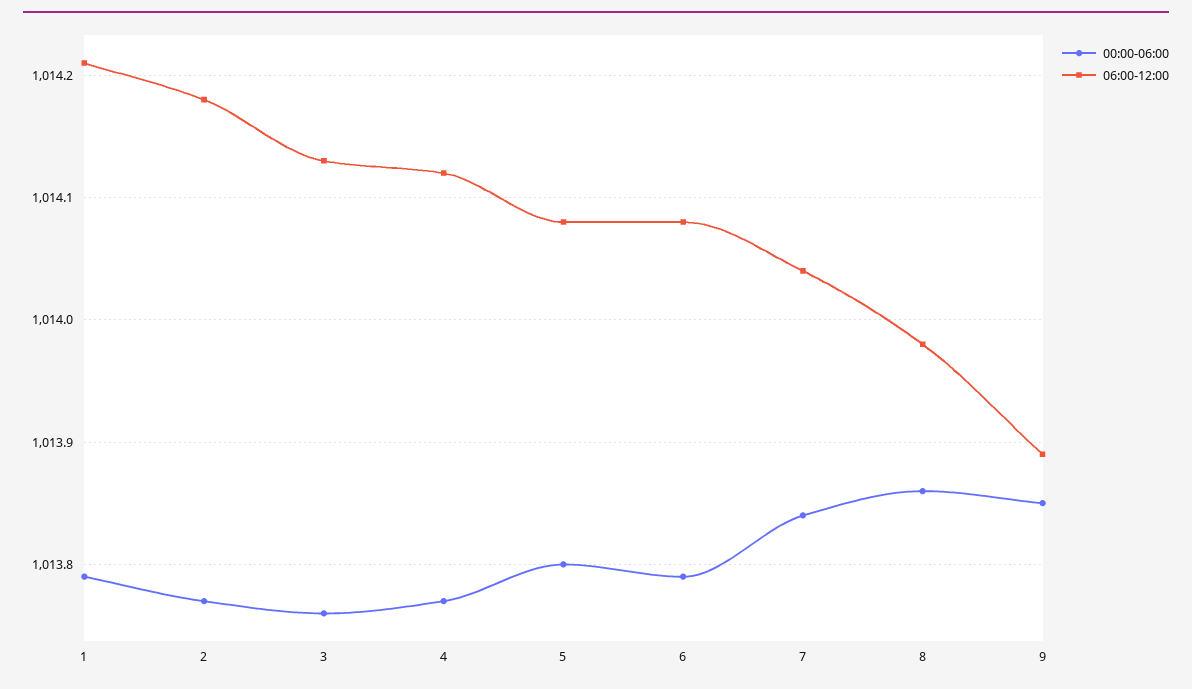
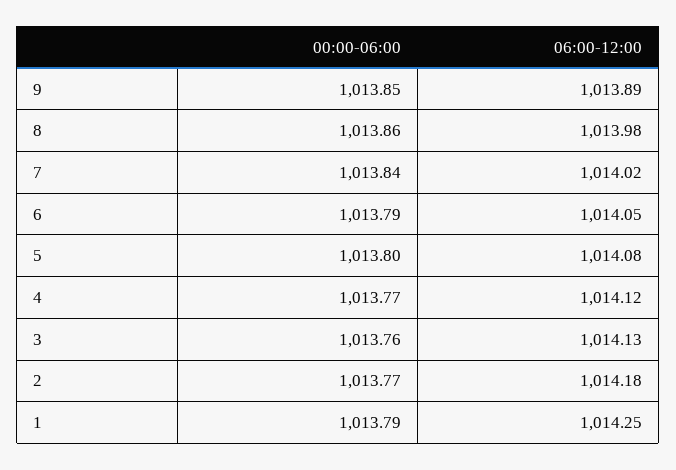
06:00-12:00, 1: 1014.21 -> 1014.25
06:00-12:00, 6: 1014.08 -> 1014.05
06:00-12:00, 7: 1014.04 -> 1014.02

